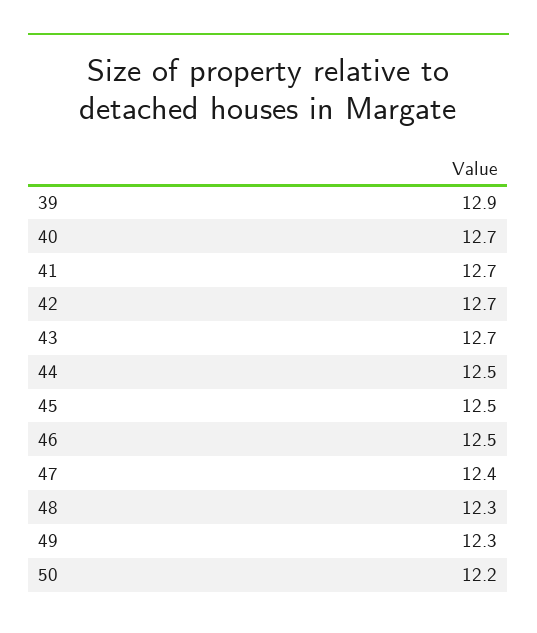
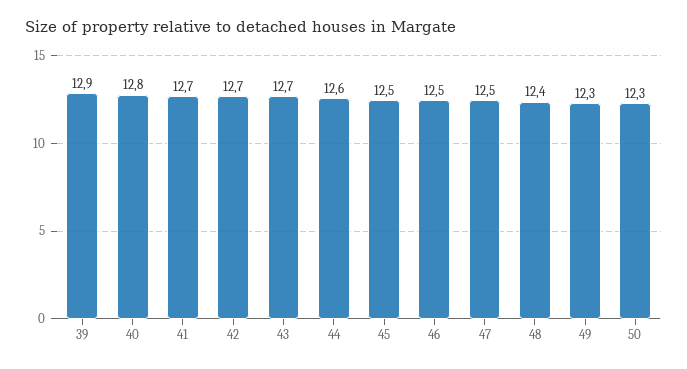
40: 12.7 -> 12.8
44: 12.5 -> 12.6
47: 12.4 -> 12.5
48: 12.3 -> 12.4
50: 12.2 -> 12.3

